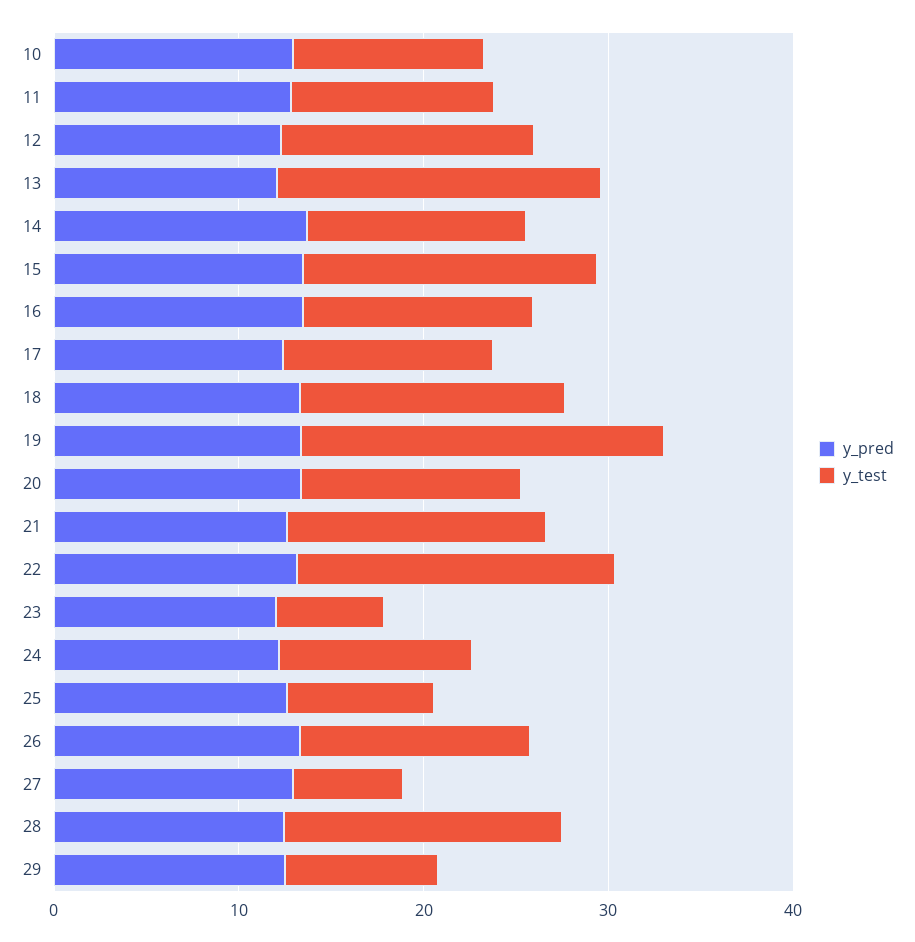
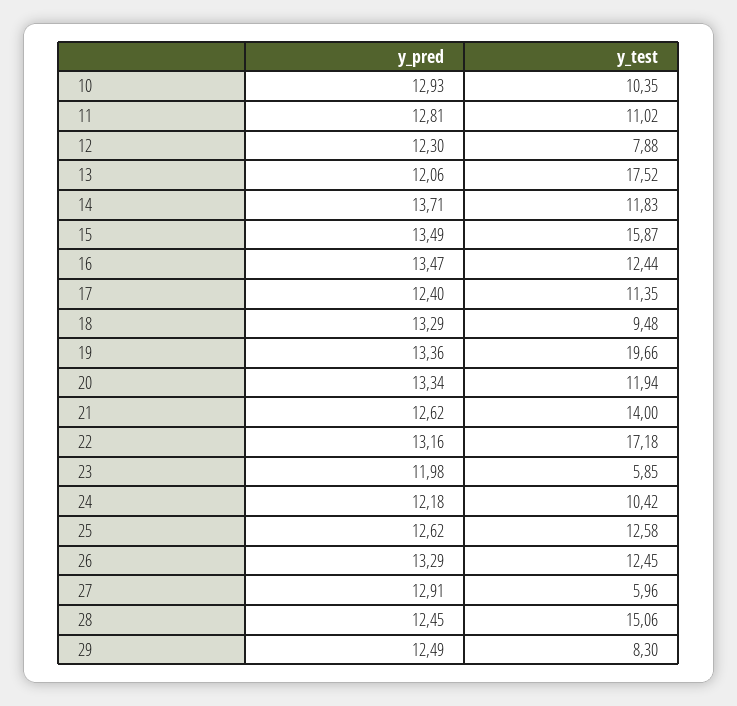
y_test, 12: 14 -> 7.88
y_test, 18: 14 -> 9.48
y_test, 25: 8 -> 12.58

